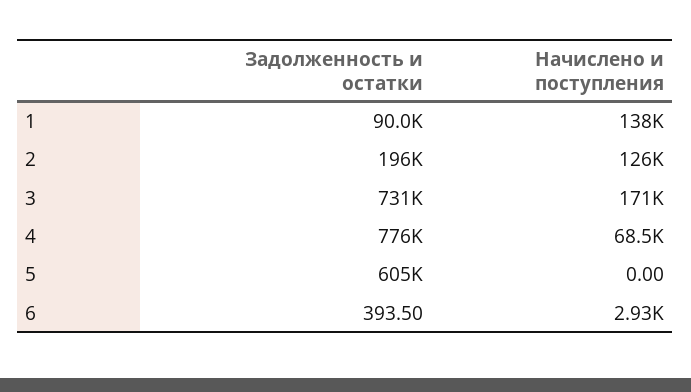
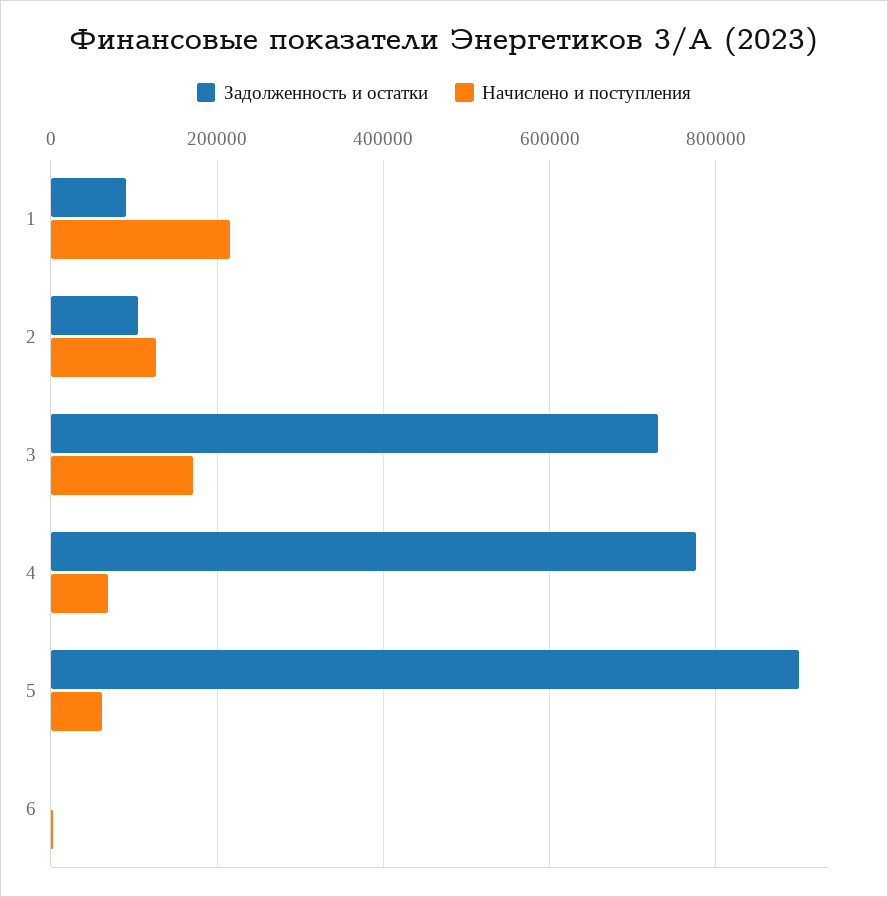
Начислено и поступления, 1: 138000 -> 220000
Задолженность и остатки, 2: 196000 -> 100000
Задолженность и остатки, 5: 605000 -> 900000
Начислено и поступления, 5: 0 -> 60000

